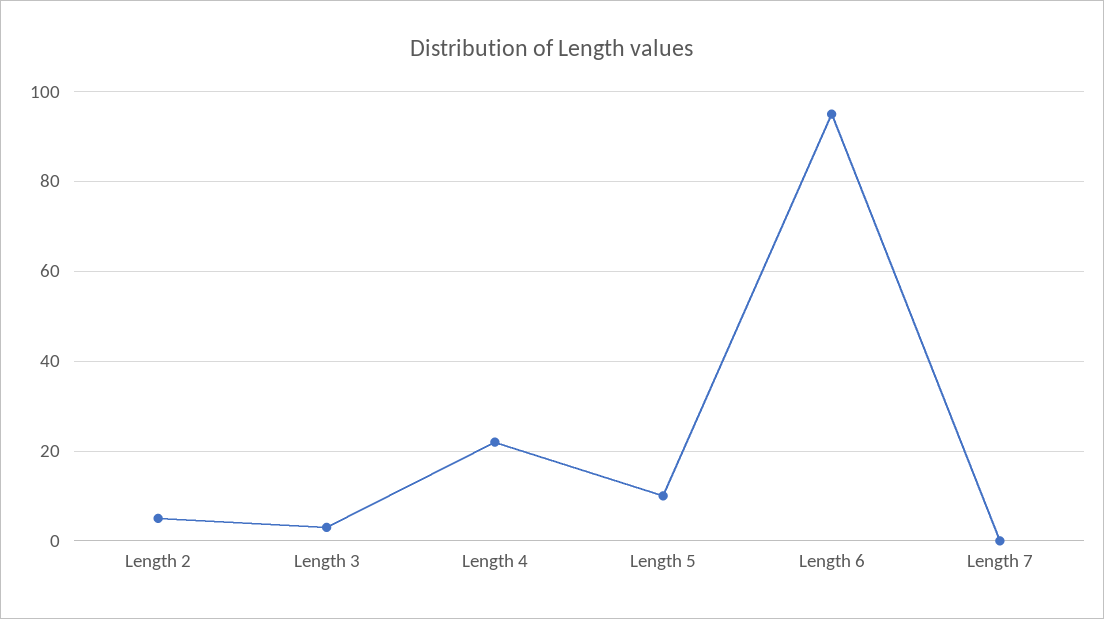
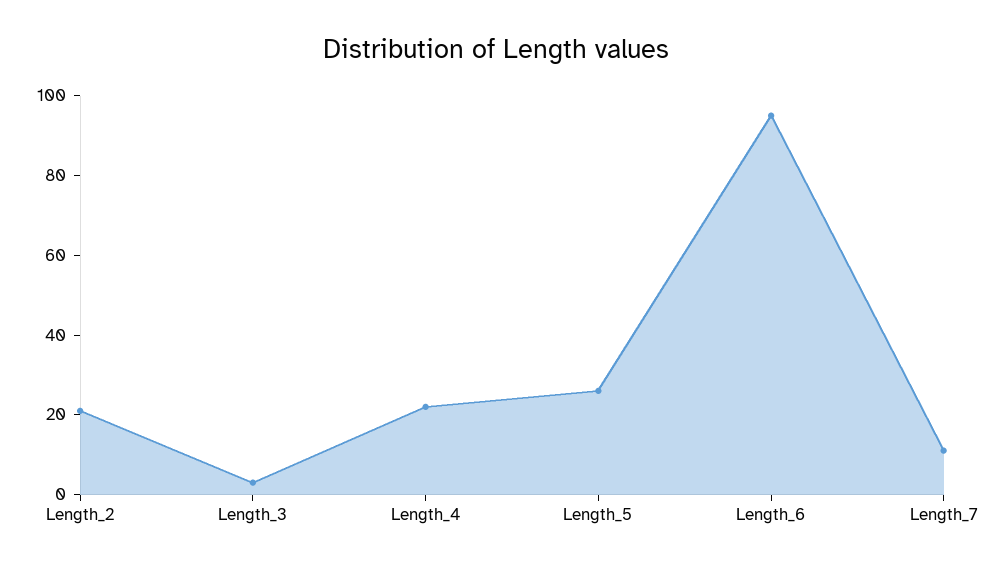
Length 2: 5 -> 20
Length 5: 10 -> 25
Length 7: 0 -> 10

